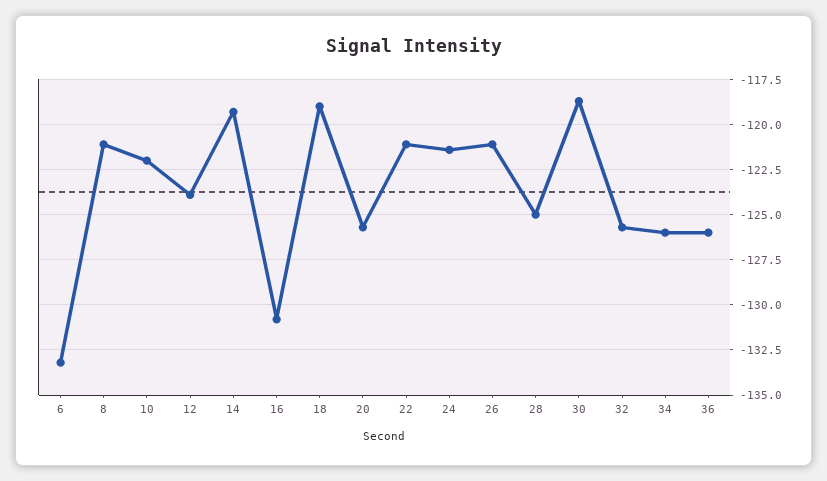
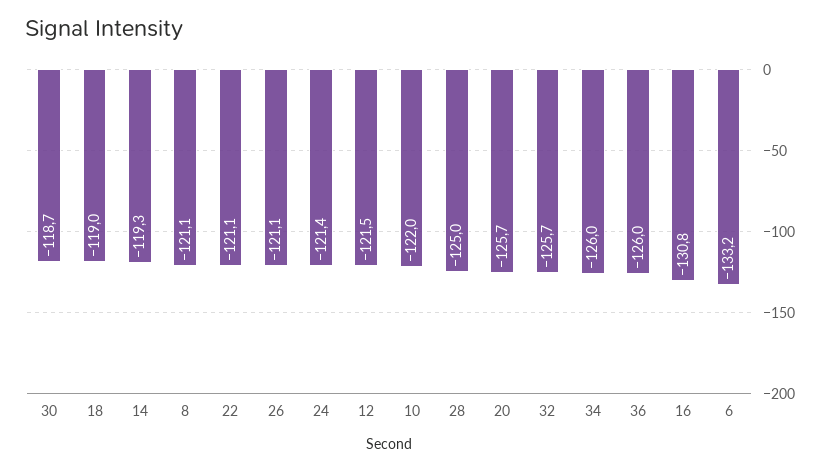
12: -124 -> -121.5

